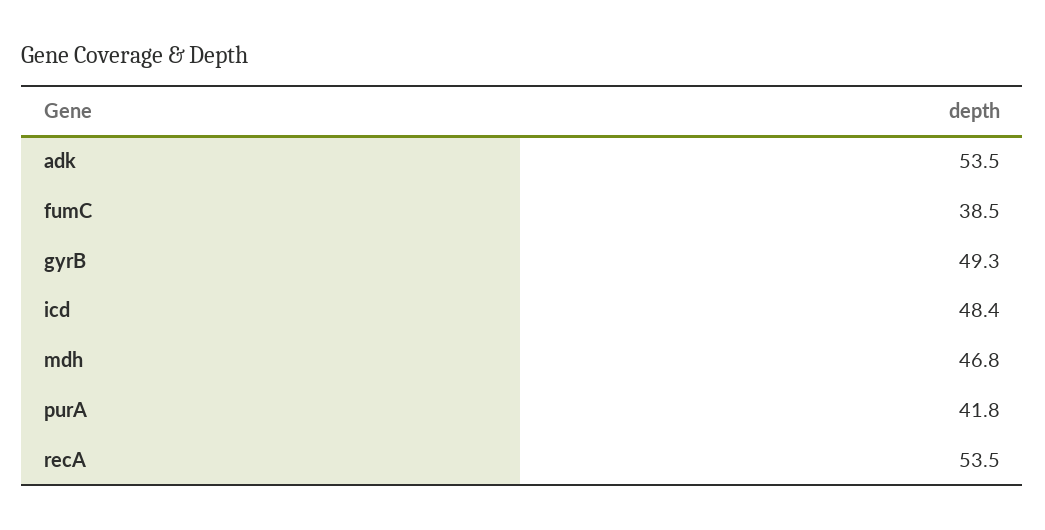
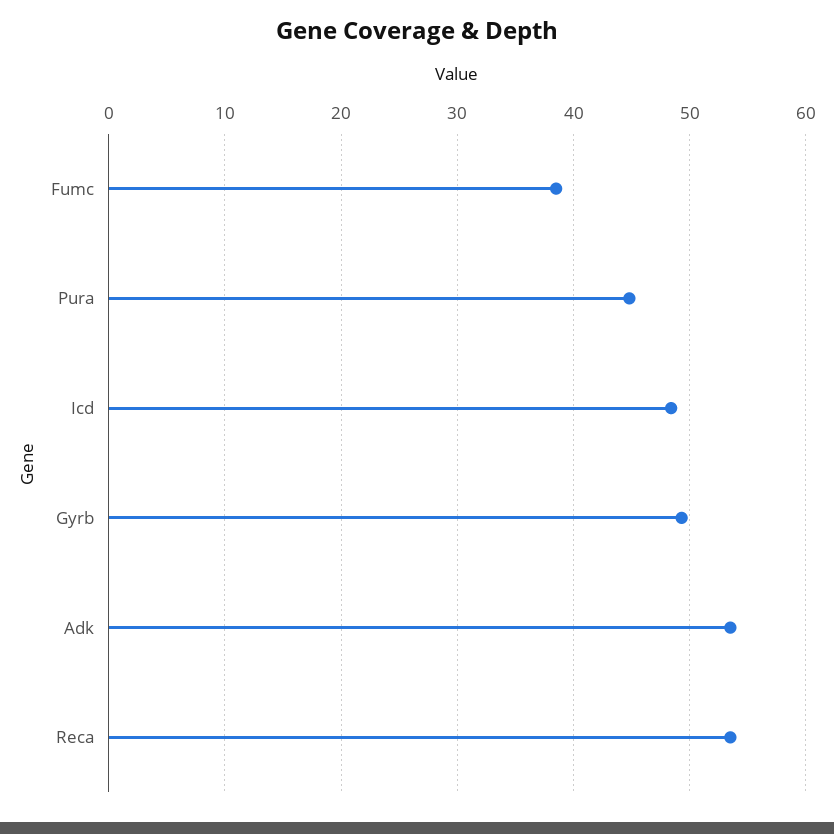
mdh: 46.8 -> none
purA: 41.8 -> 45

